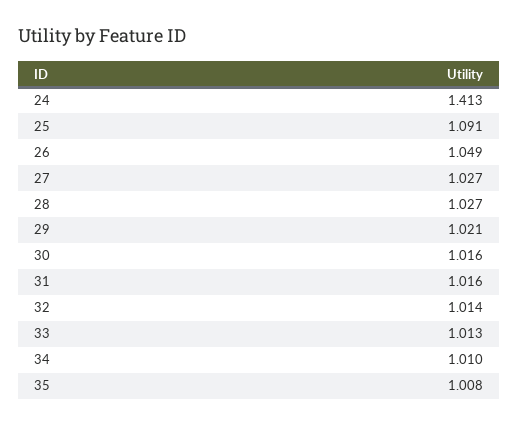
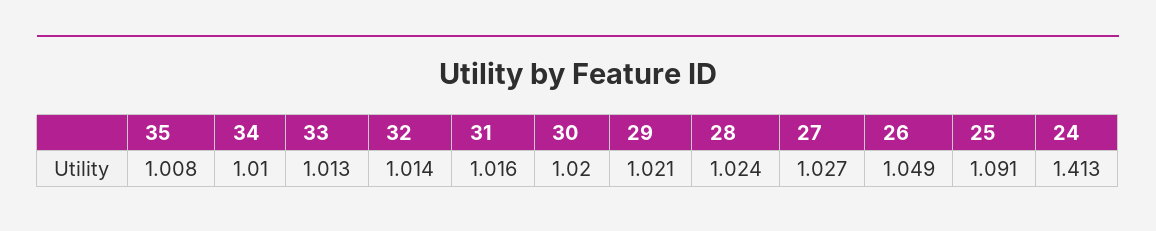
28: 1.027 -> 1.024
30: 1.016 -> 1.02

